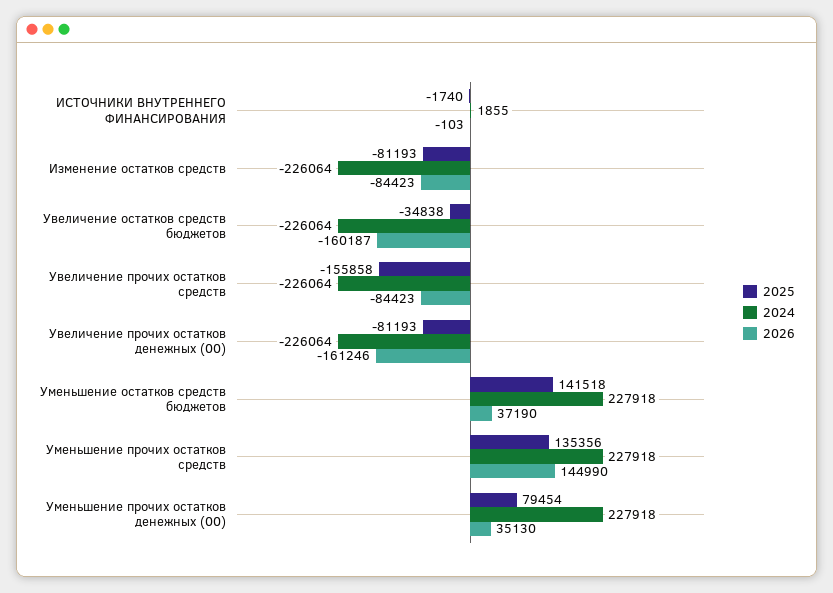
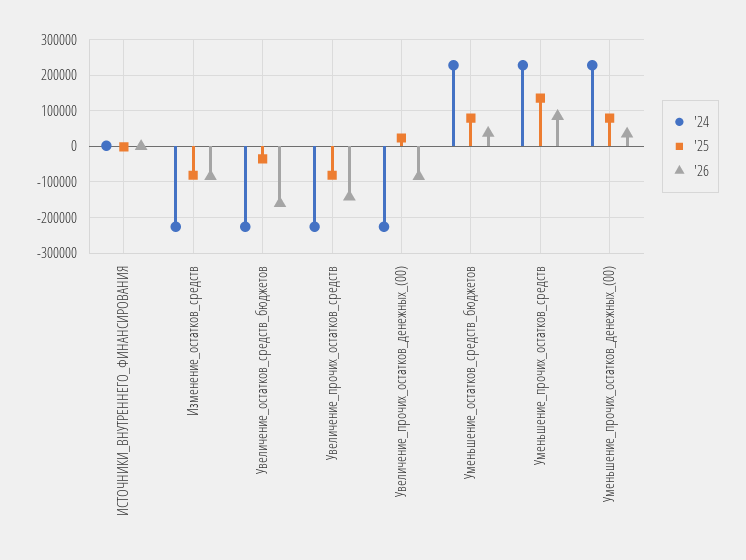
2025, Увеличение прочих остатков средств: -155858 -> -80000
2026, Увеличение прочих остатков средств: -84423 -> -140000
2025, Увеличение прочих остатков денежных (00): -81193 -> 20000
2026, Увеличение прочих остатков денежных (00): -161246 -> -80000
2025, Уменьшение остатков средств бюджетов: 141518 -> 80000
2026, Уменьшение прочих остатков средств: 144990 -> 80000

